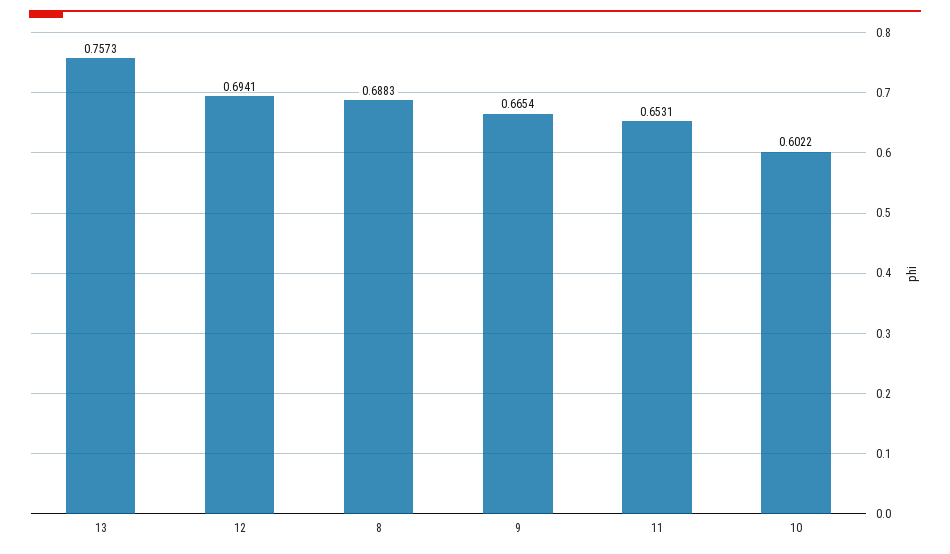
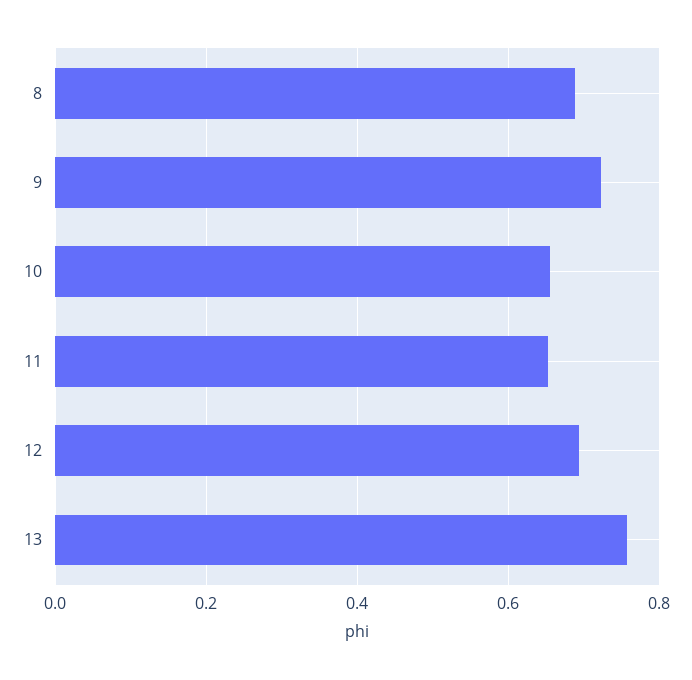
9: 0.6654 -> 0.72
10: 0.6022 -> 0.66

